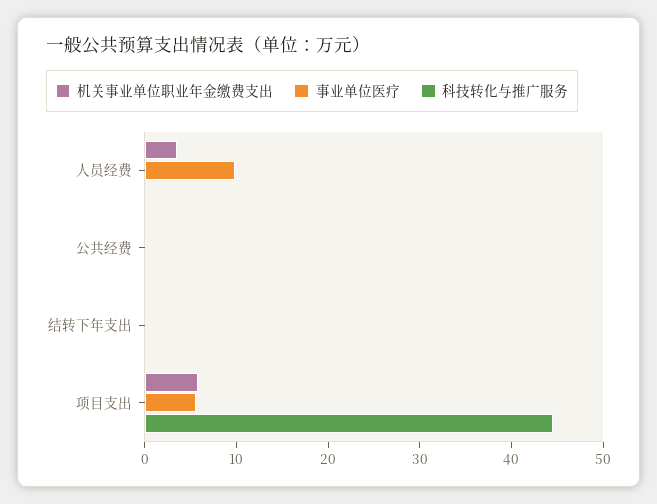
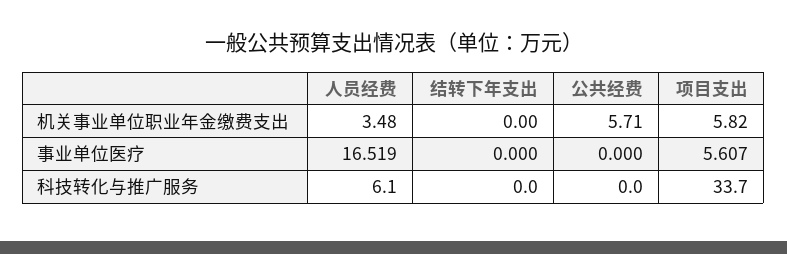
事业单位医疗, 人员经费: 10 -> 16.519
科技转化与推广服务, 人员经费: 0 -> 6.1
机关事业单位职业年金缴费支出, 公共经费: 0 -> 5.71
科技转化与推广服务, 项目支出: 44 -> 33.7

